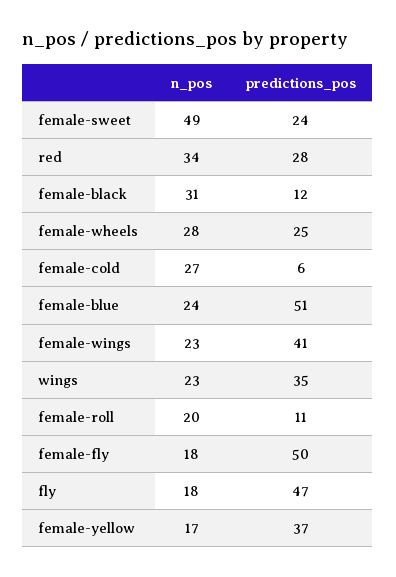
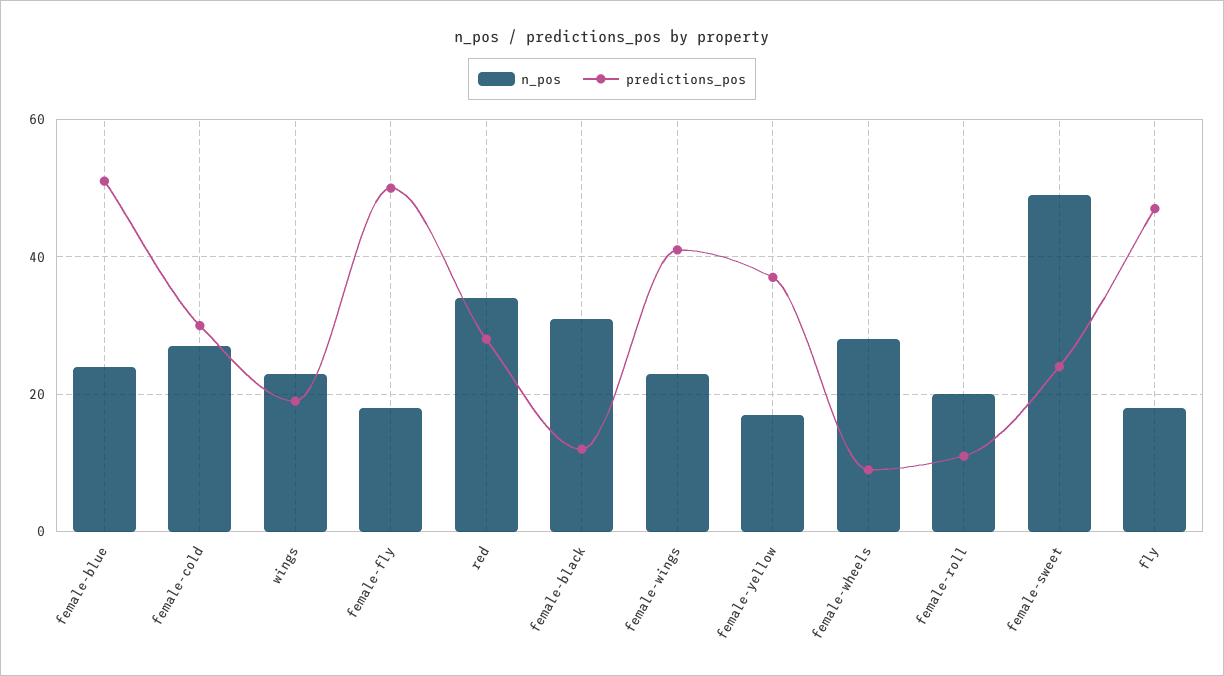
predictions_pos, female-wheels: 25 -> 10
predictions_pos, female-cold: 6 -> 30
predictions_pos, wings: 35 -> 20

